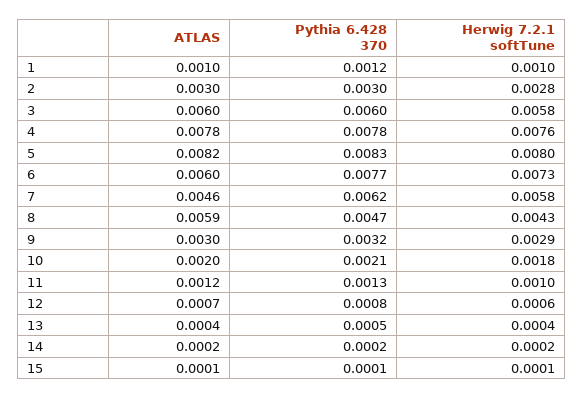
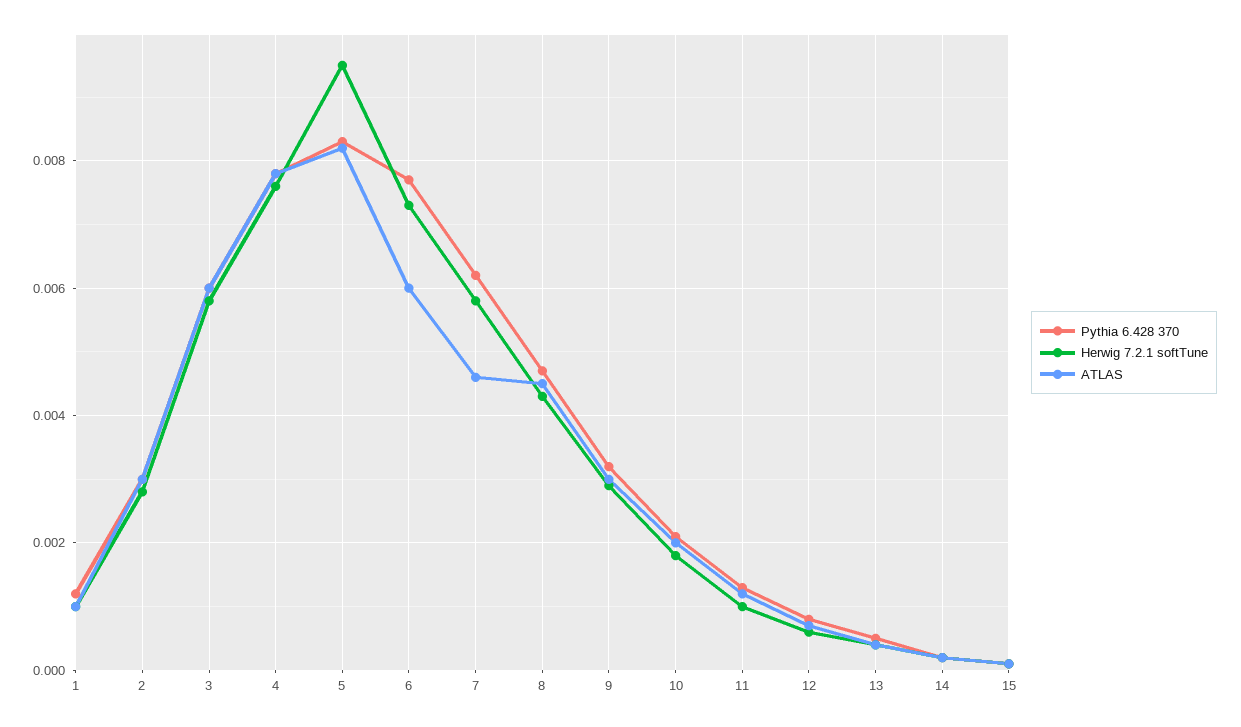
Herwig 7.2.1 softTune, 5: 0.008 -> 0.0095
ATLAS, 8: 0.0059 -> 0.0045

